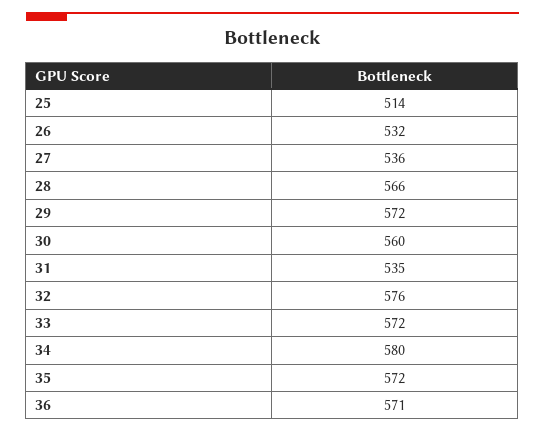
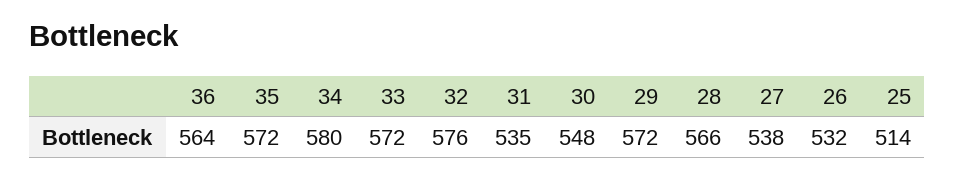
27: 536 -> 538
30: 560 -> 548
36: 571 -> 564

